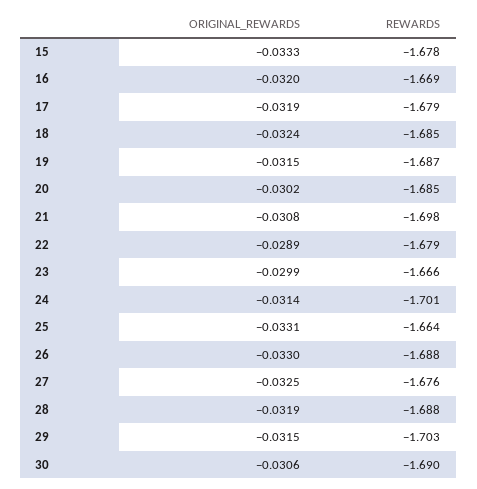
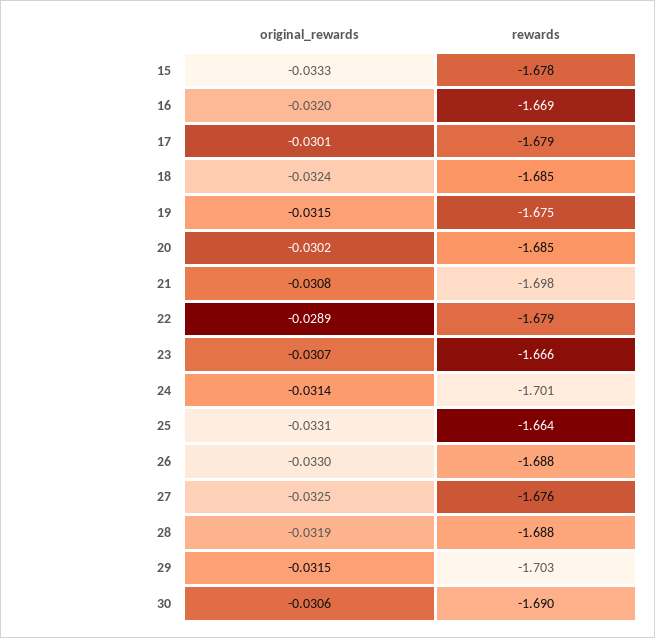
ORIGINAL_REWARDS, 17: -0.0319 -> -0.0301
REWARDS, 19: -1.687 -> -1.675
ORIGINAL_REWARDS, 23: -0.0299 -> -0.0307

